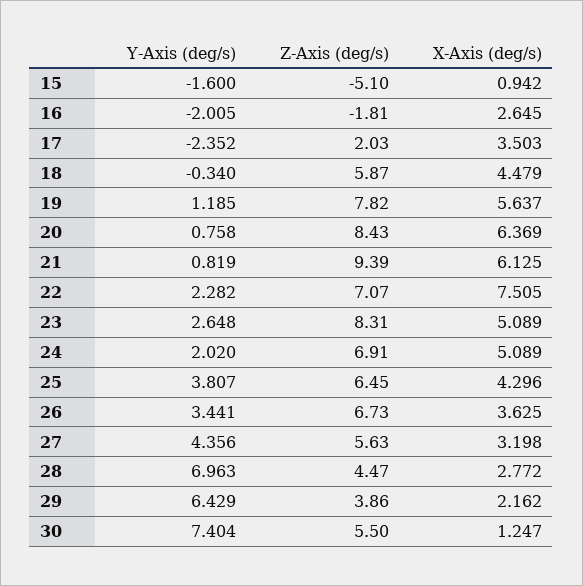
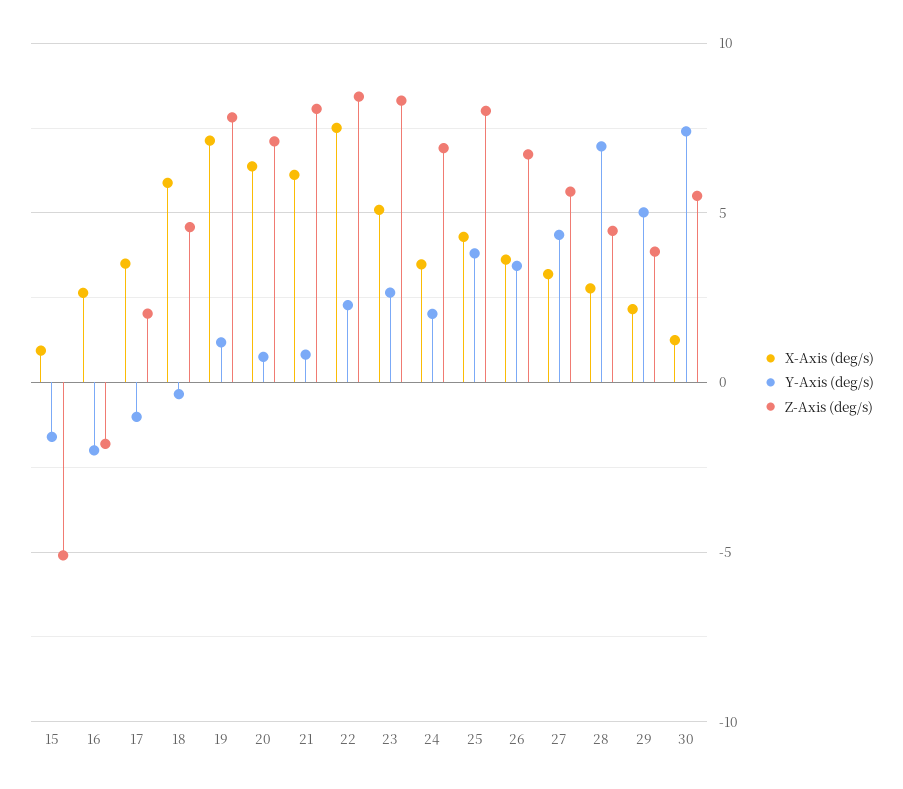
Y-Axis (deg/s), 17: -2.352 -> -1
Z-Axis (deg/s), 18: 5.87 -> 4.5
X-Axis (deg/s), 18: 4.479 -> 6
X-Axis (deg/s), 19: 5.637 -> 7
Z-Axis (deg/s), 20: 8.43 -> 7
Z-Axis (deg/s), 21: 9.39 -> 8
Z-Axis (deg/s), 22: 7.07 -> 8.5
X-Axis (deg/s), 24: 5.089 -> 3.5
Z-Axis (deg/s), 25: 6.45 -> 8
Y-Axis (deg/s), 29: 6.429 -> 5

